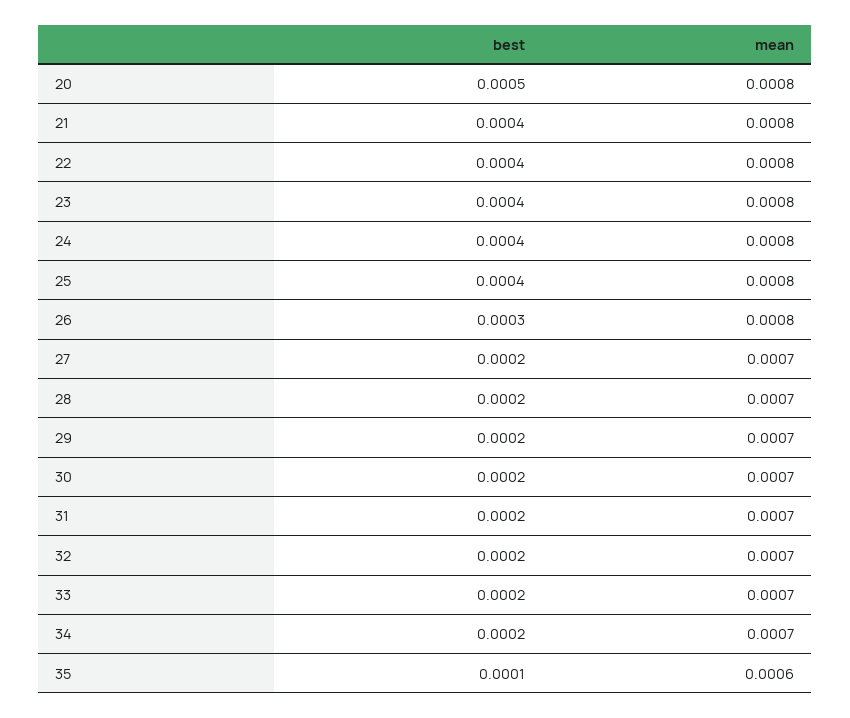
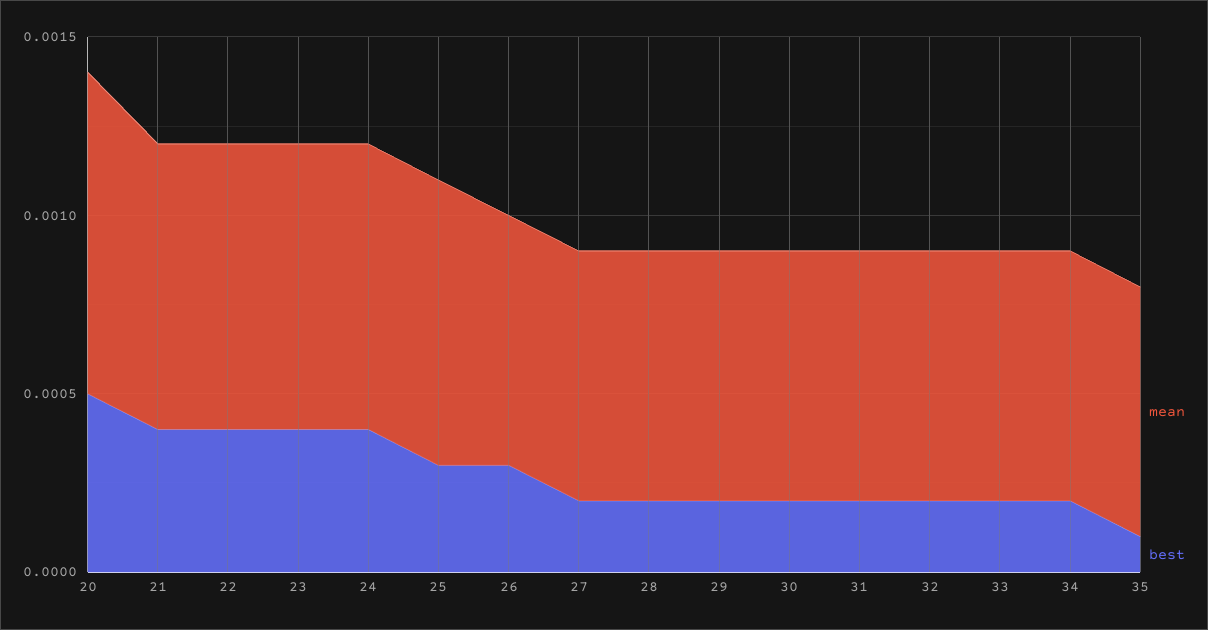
mean, 20: 0.0008 -> 0.0009
best, 25: 0.0004 -> 0.0003
mean, 26: 0.0008 -> 0.0007
mean, 35: 0.0006 -> 0.0007

